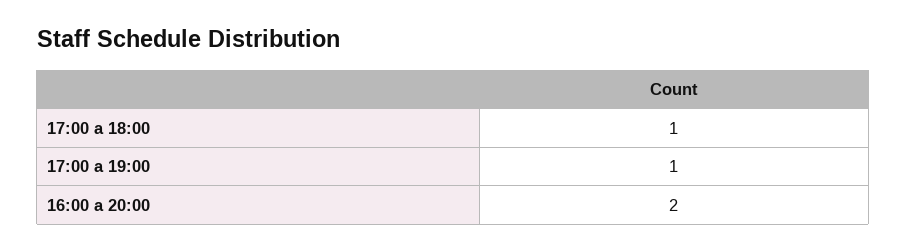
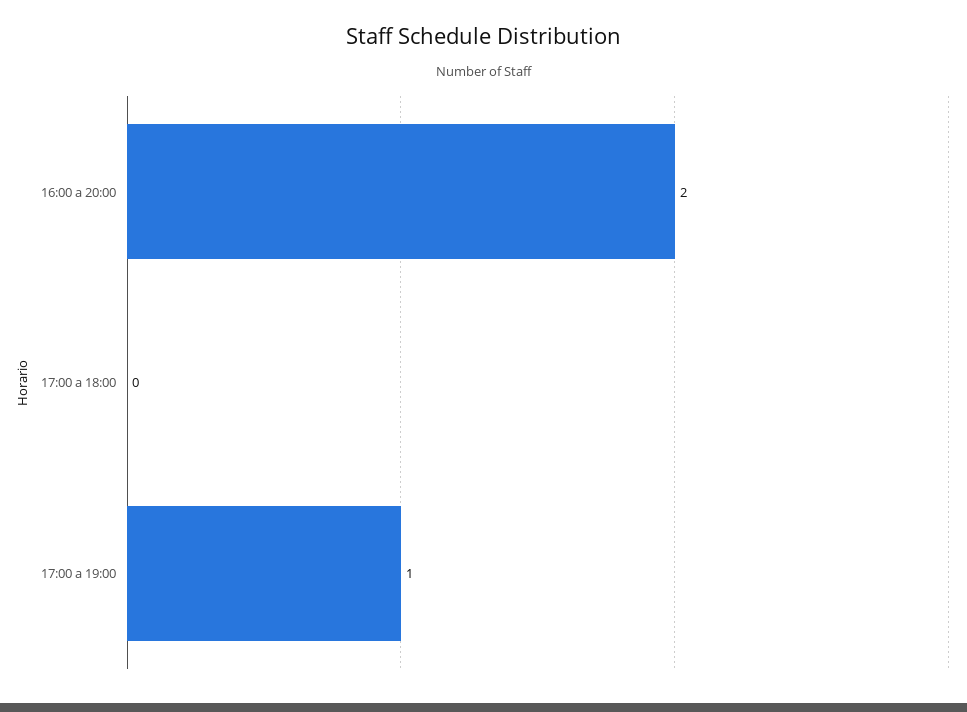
17:00 a 18:00: 1 -> 0

